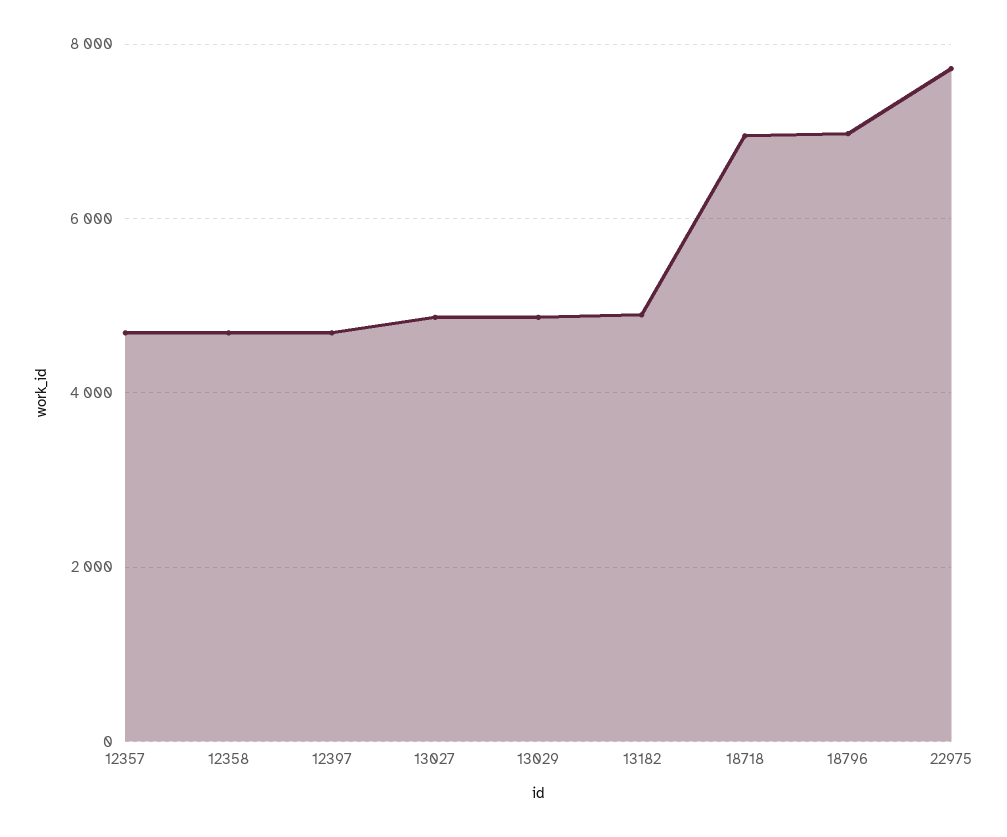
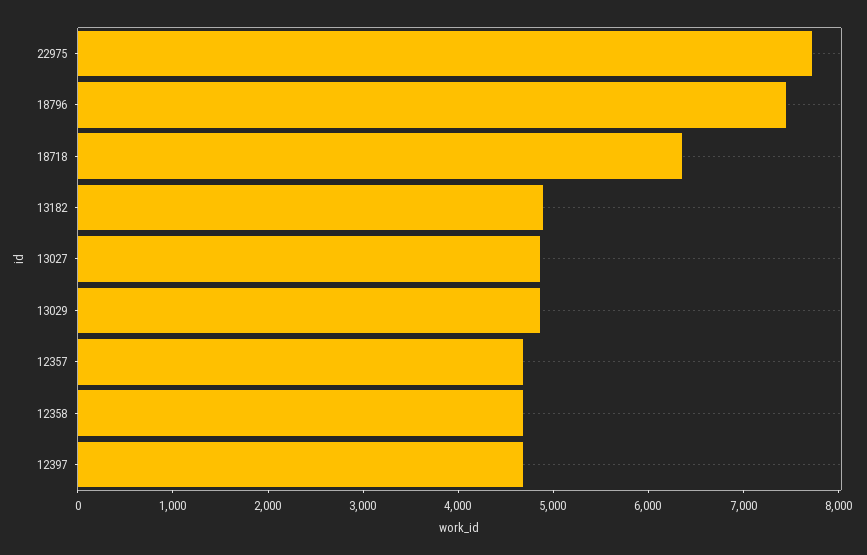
18718: 7000 -> 6400
18796: 7000 -> 7400

